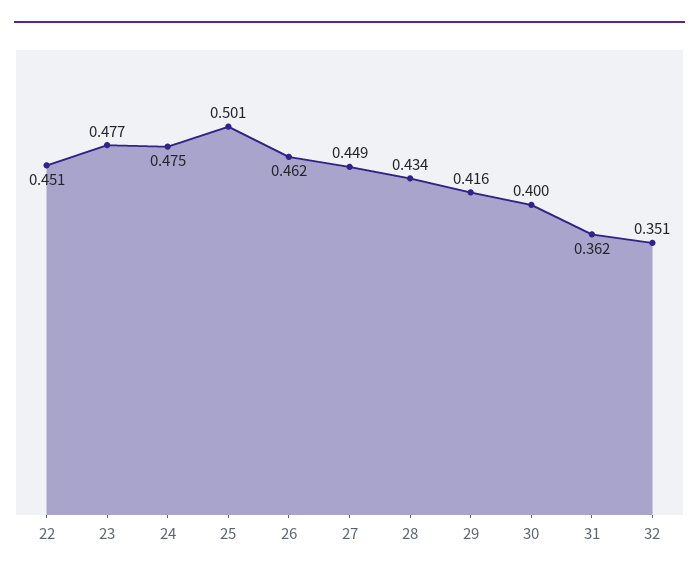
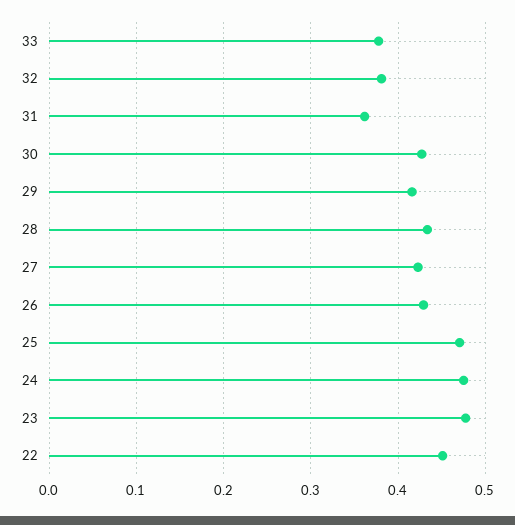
25: 0.501 -> 0.47
26: 0.462 -> 0.43
27: 0.449 -> 0.42
30: 0.4 -> 0.43
32: 0.351 -> 0.38
33: none -> 0.38

